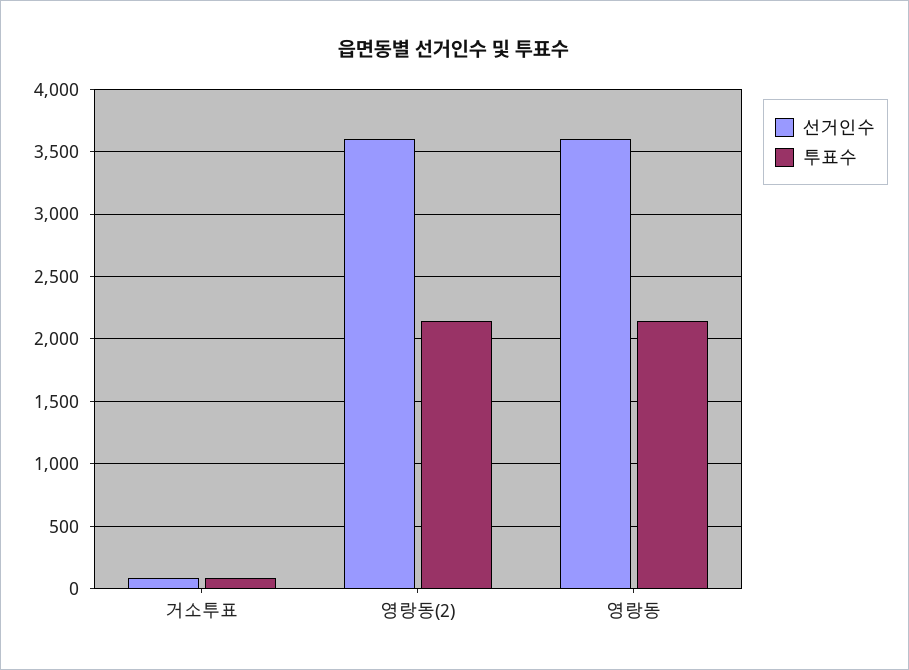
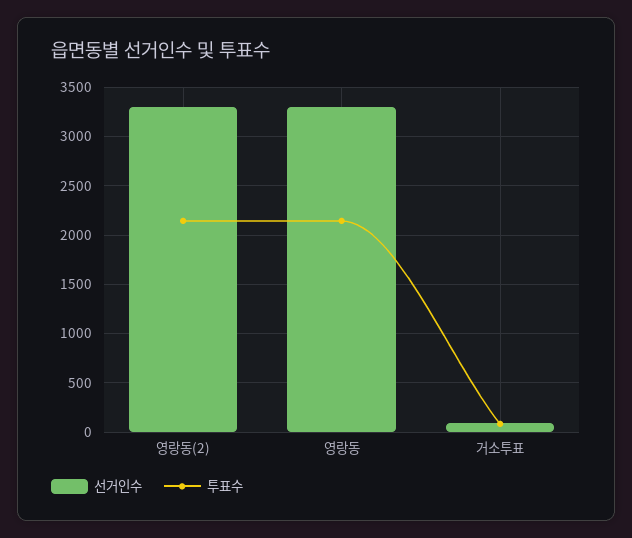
선거인수, 영랑동(2): 3600 -> 3300
선거인수, 영랑동: 3600 -> 3300

